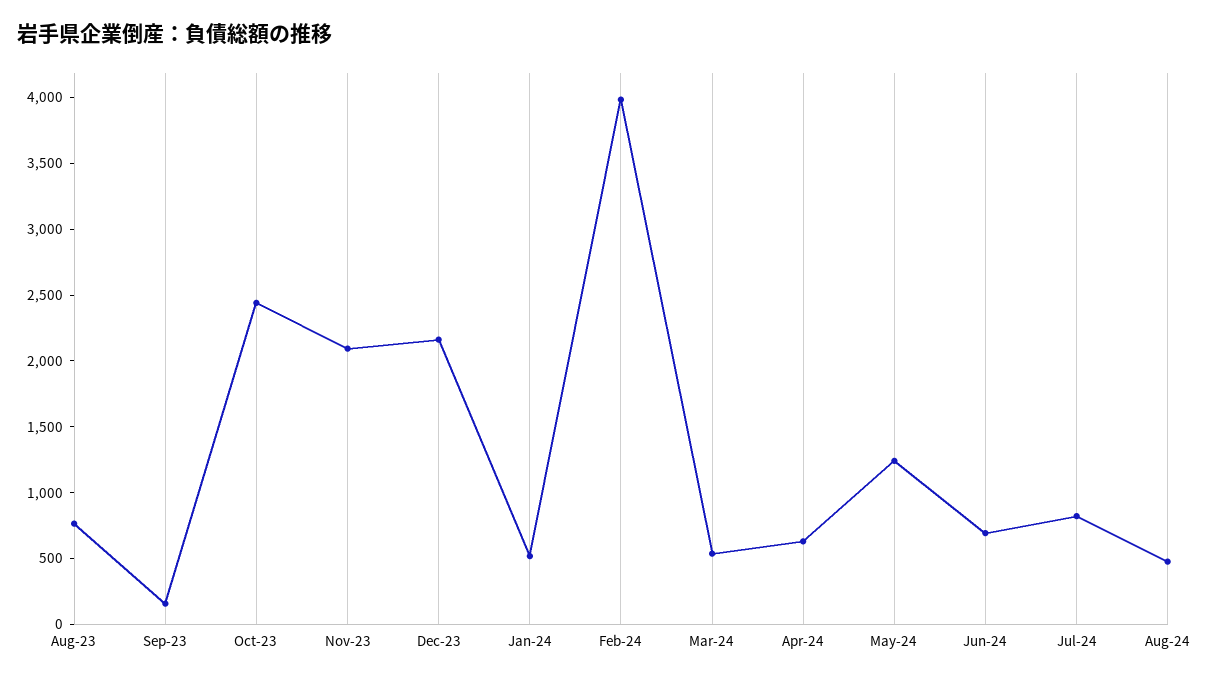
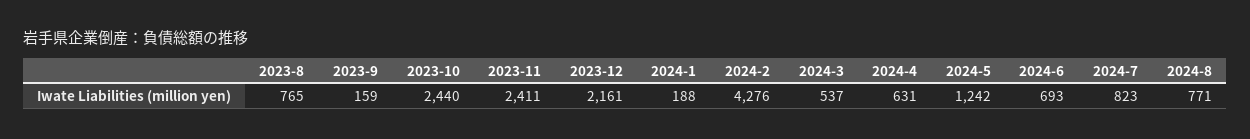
Nov-23: 2100 -> 2411
Jan-24: 500 -> 188
Feb-24: 4000 -> 4276
Aug-24: 500 -> 771

